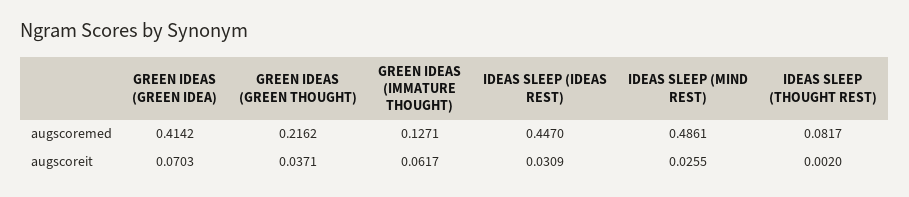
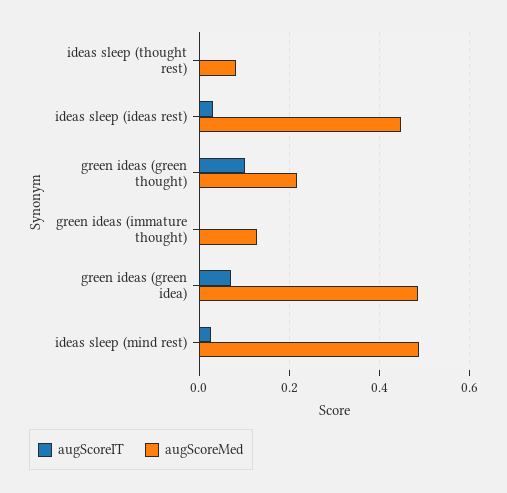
augscoremed, GREEN IDEAS (GREEN IDEA): 0.4142 -> 0.48
augscoreit, GREEN IDEAS (GREEN THOUGHT): 0.0371 -> 0.1
augscoreit, GREEN IDEAS (IMMATURE THOUGHT): 0.0617 -> 0

